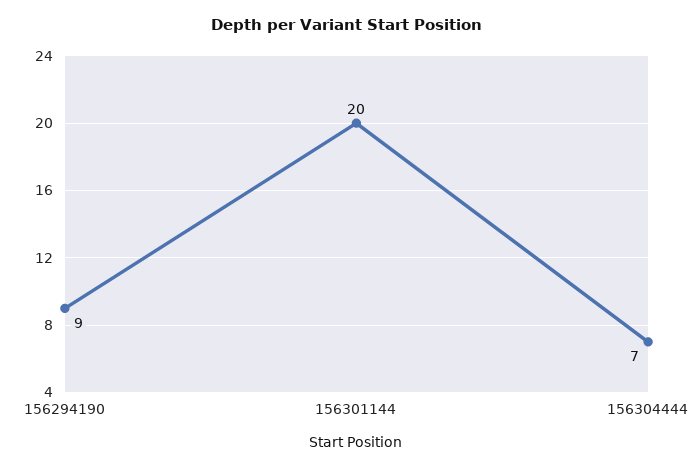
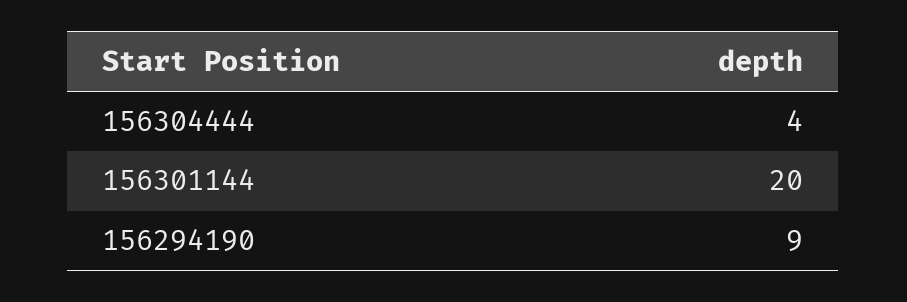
156304444: 7 -> 4

